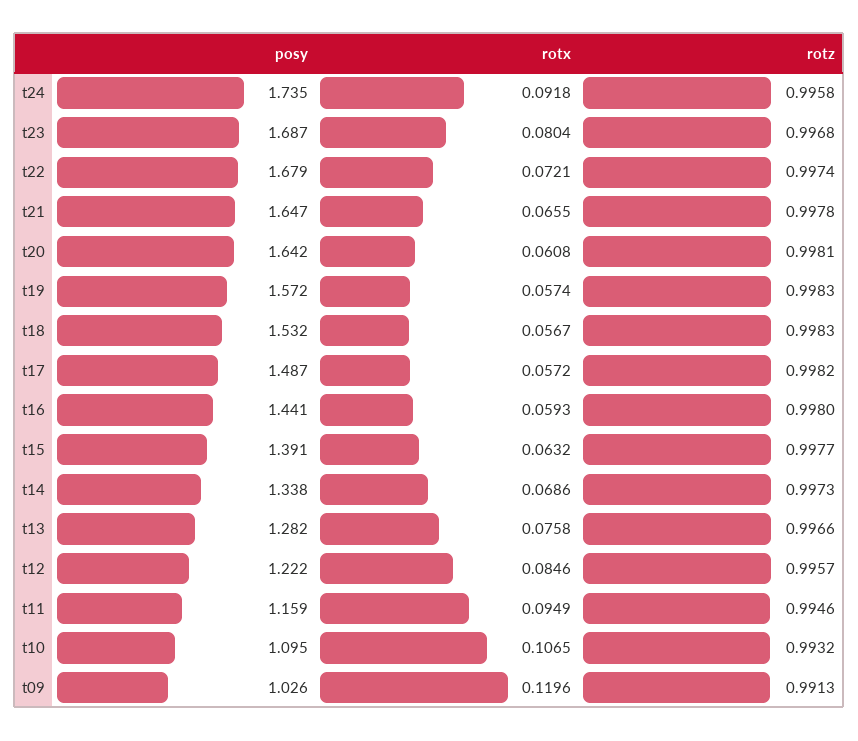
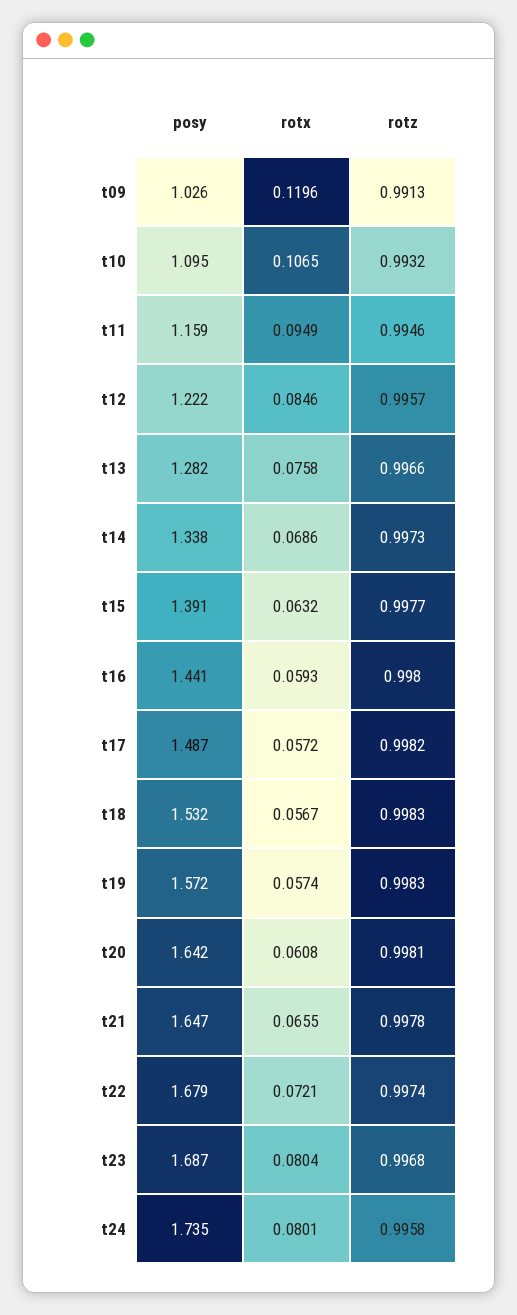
rotx, t24: 0.0918 -> 0.0801

